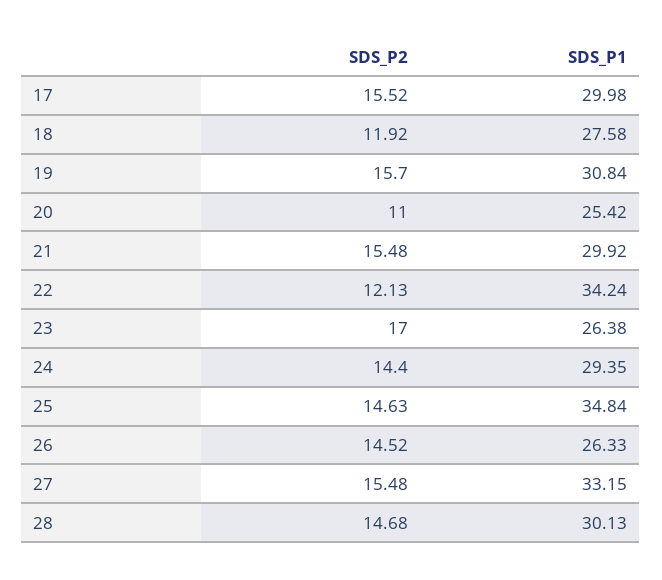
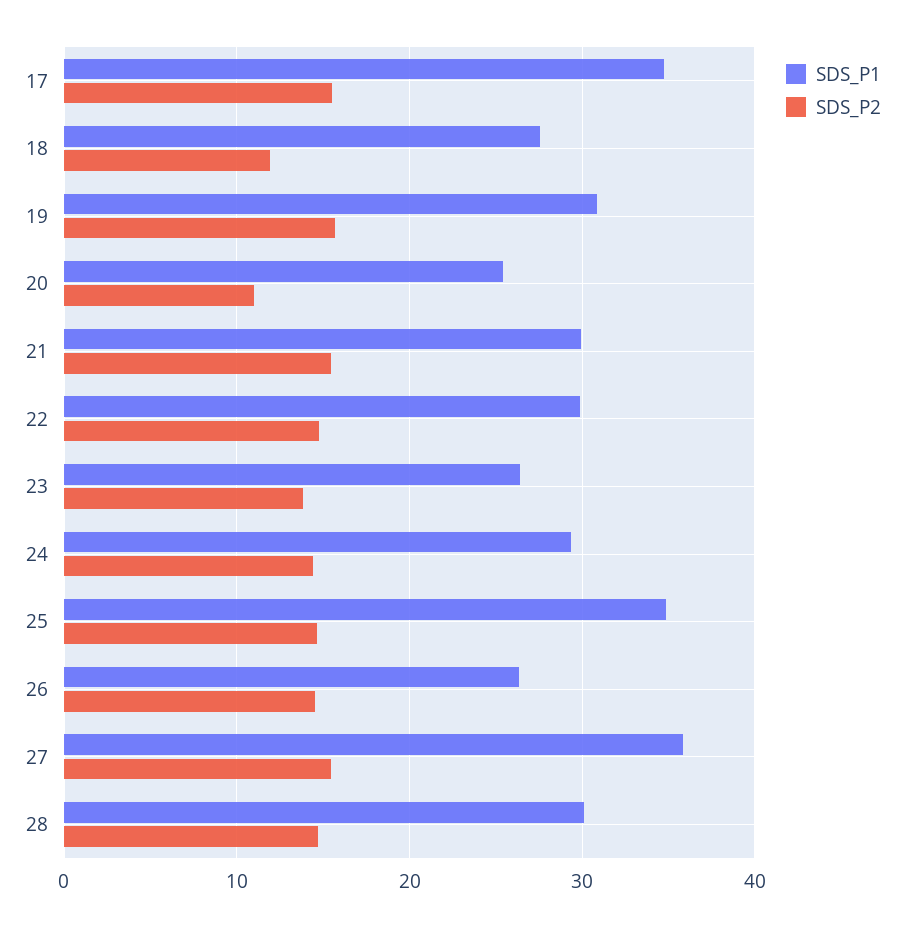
SDS_P1, 17: 29.98 -> 35
SDS_P2, 22: 12.13 -> 15
SDS_P1, 22: 34.24 -> 30
SDS_P2, 23: 17 -> 14
SDS_P1, 27: 33.15 -> 36

